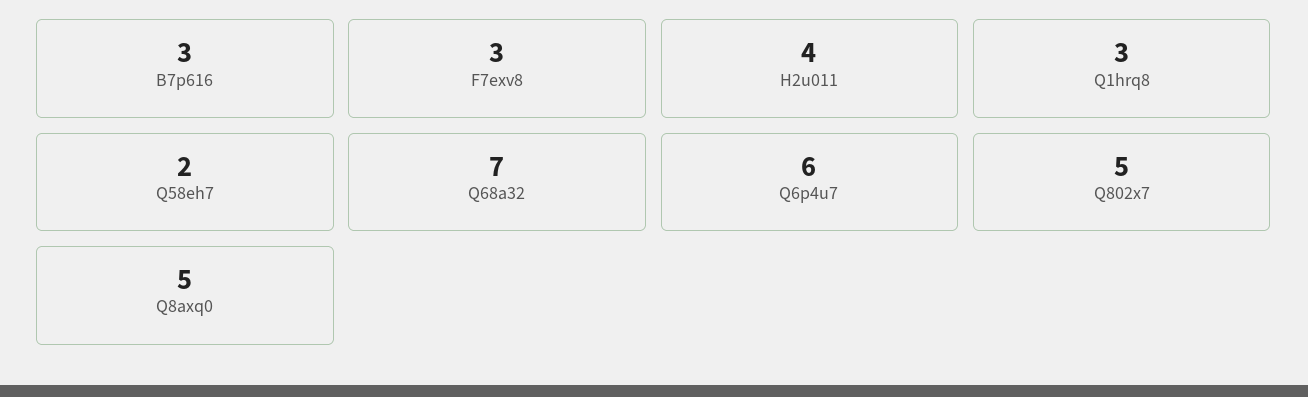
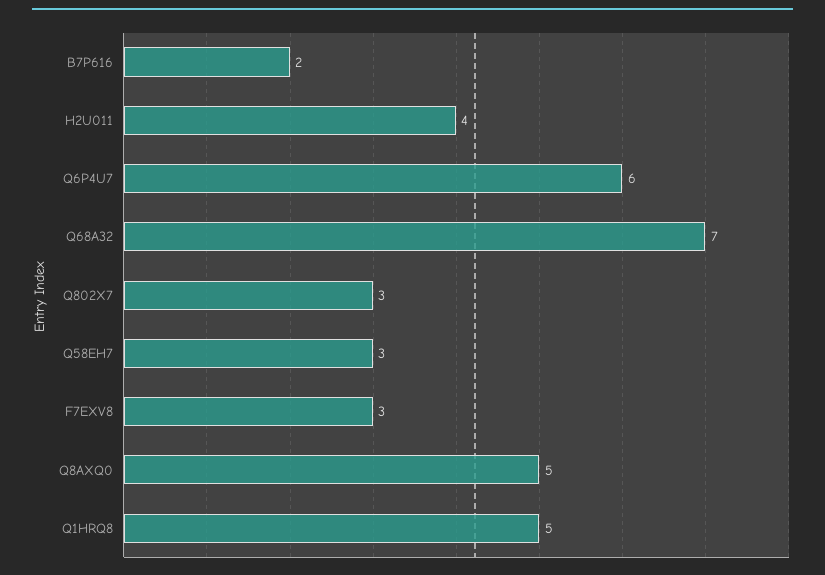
B7p616: 3 -> 2
Q1hrq8: 3 -> 5
Q58eh7: 2 -> 3
Q802x7: 5 -> 3

